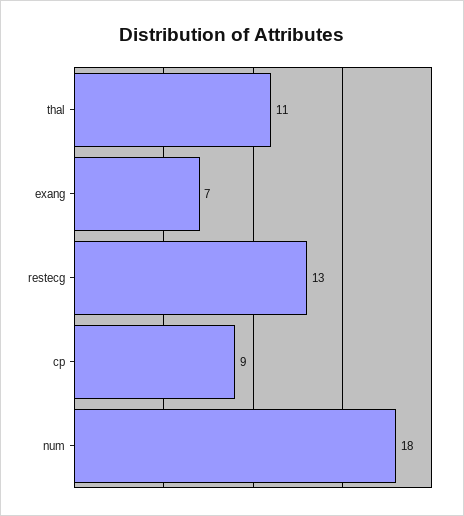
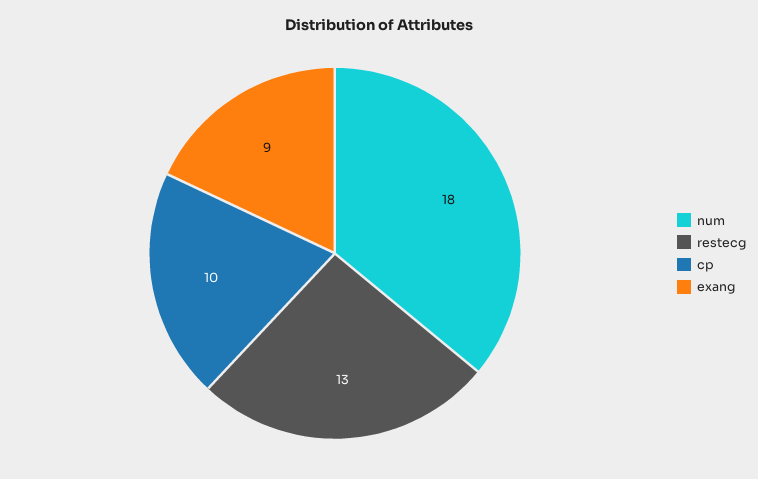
thal: 11 -> none
exang: 7 -> 9
cp: 9 -> 10

